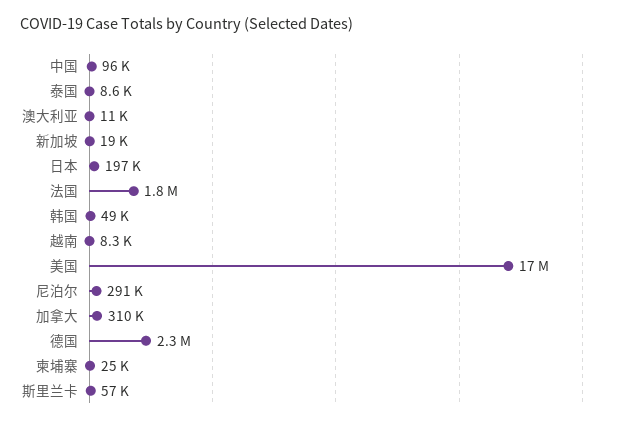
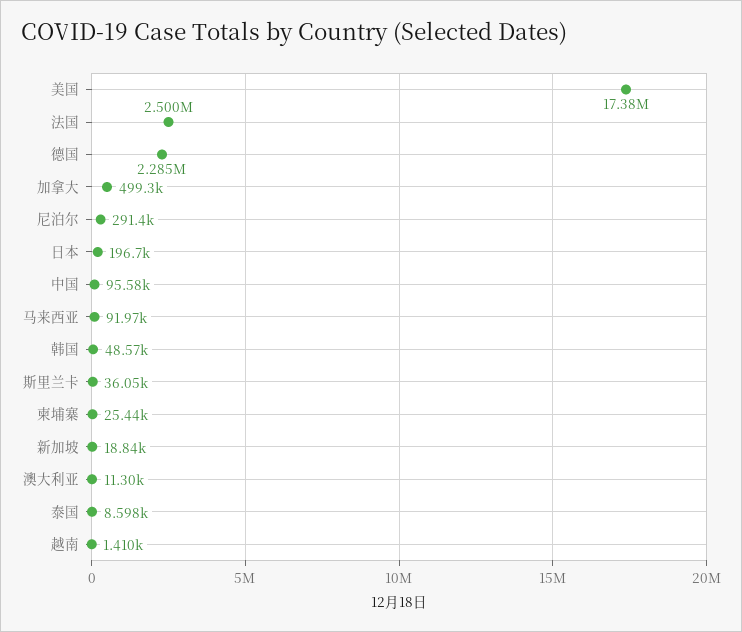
法国: 1800000 -> 2500000
越南: 8300 -> 1410
加拿大: 310000 -> 499300
斯里兰卡: 57000 -> 36050
马来西亚: none -> 91970

